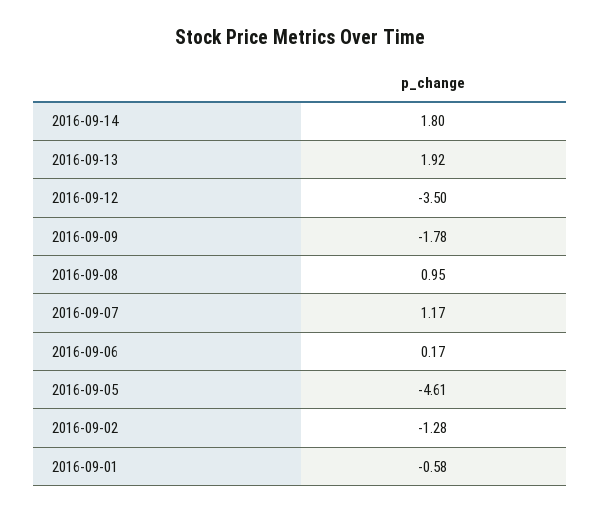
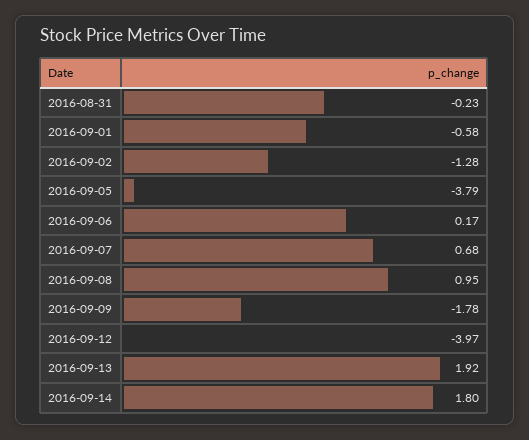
2016-09-12: -3.5 -> -3.97
2016-09-07: 1.17 -> 0.68
2016-09-05: -4.61 -> -3.79
2016-08-31: none -> -0.23

